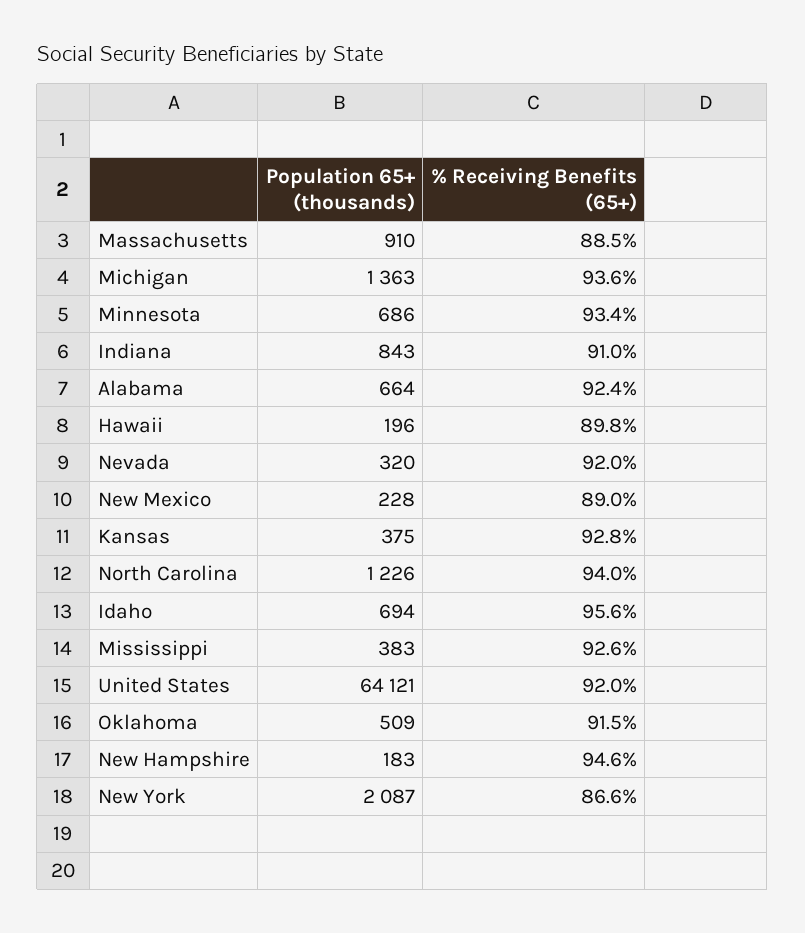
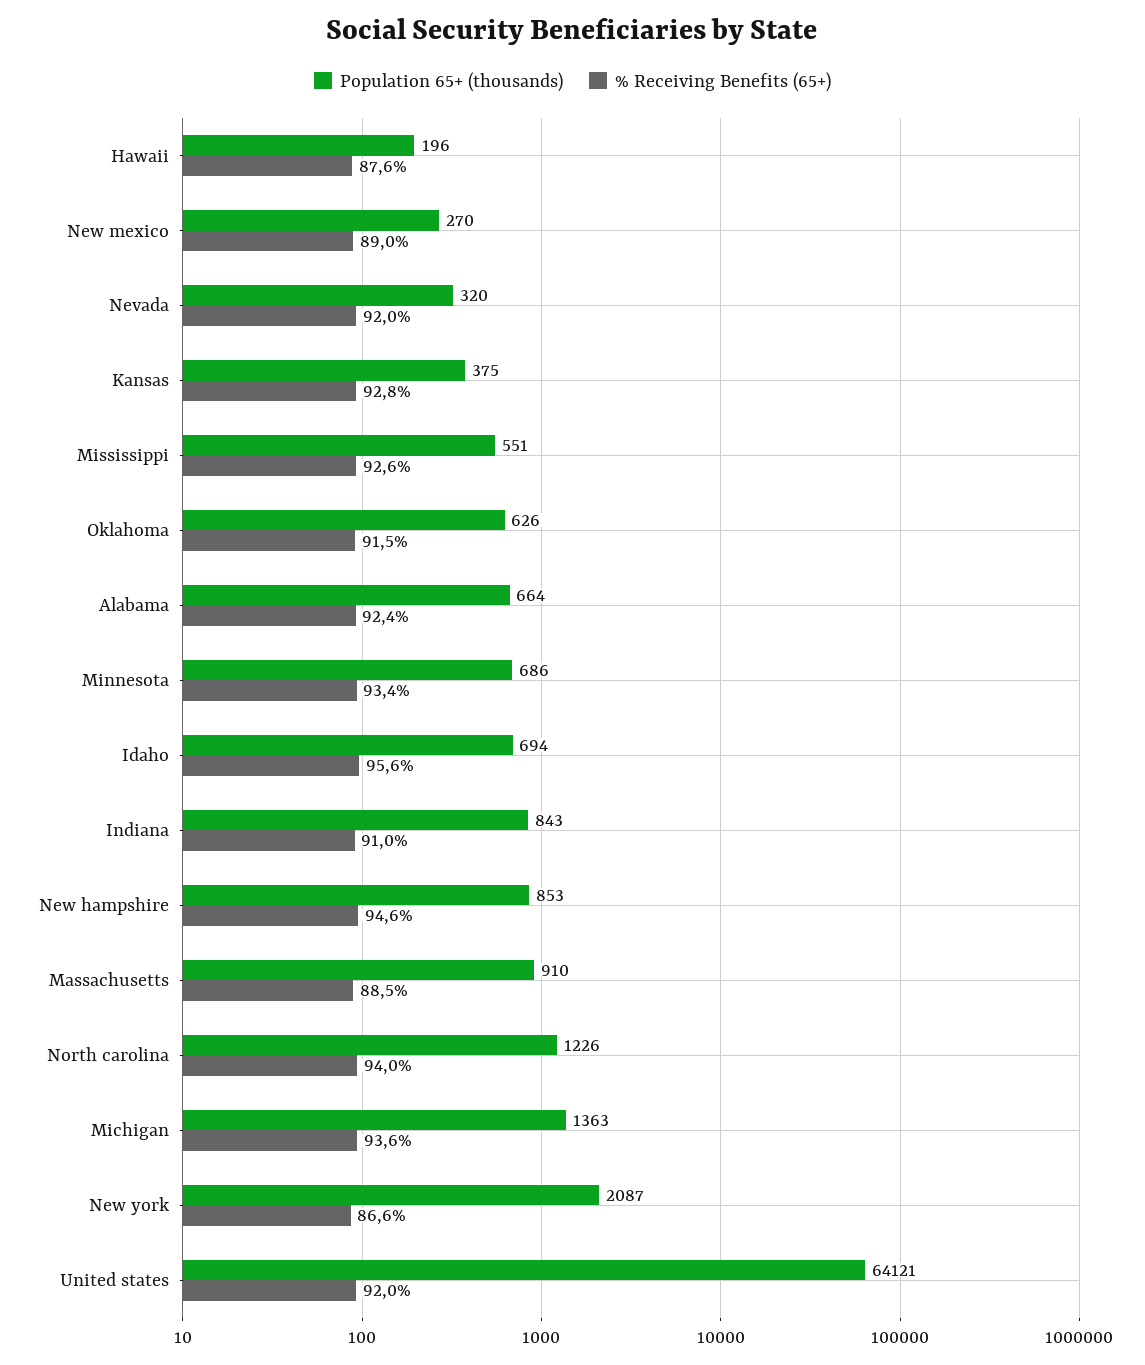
% Receiving Benefits (65+), Hawaii: 89.8 -> 87.6
Population 65+ (thousands), New Mexico: 228 -> 270
Population 65+ (thousands), Mississippi: 383 -> 551
Population 65+ (thousands), Oklahoma: 509 -> 626
Population 65+ (thousands), New Hampshire: 183 -> 853

